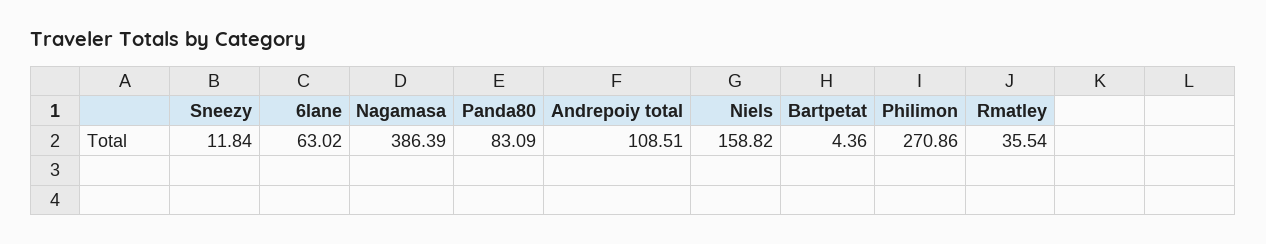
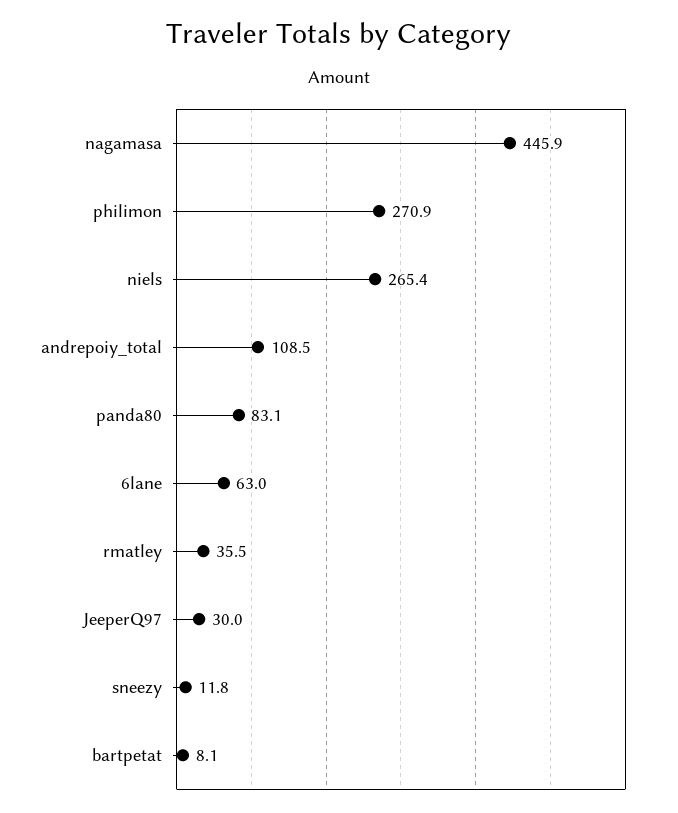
Nagamasa: 386.39 -> 445.9
Niels: 158.82 -> 265.4
Bartpetat: 4.36 -> 8.1
JeeperQ97: none -> 30

